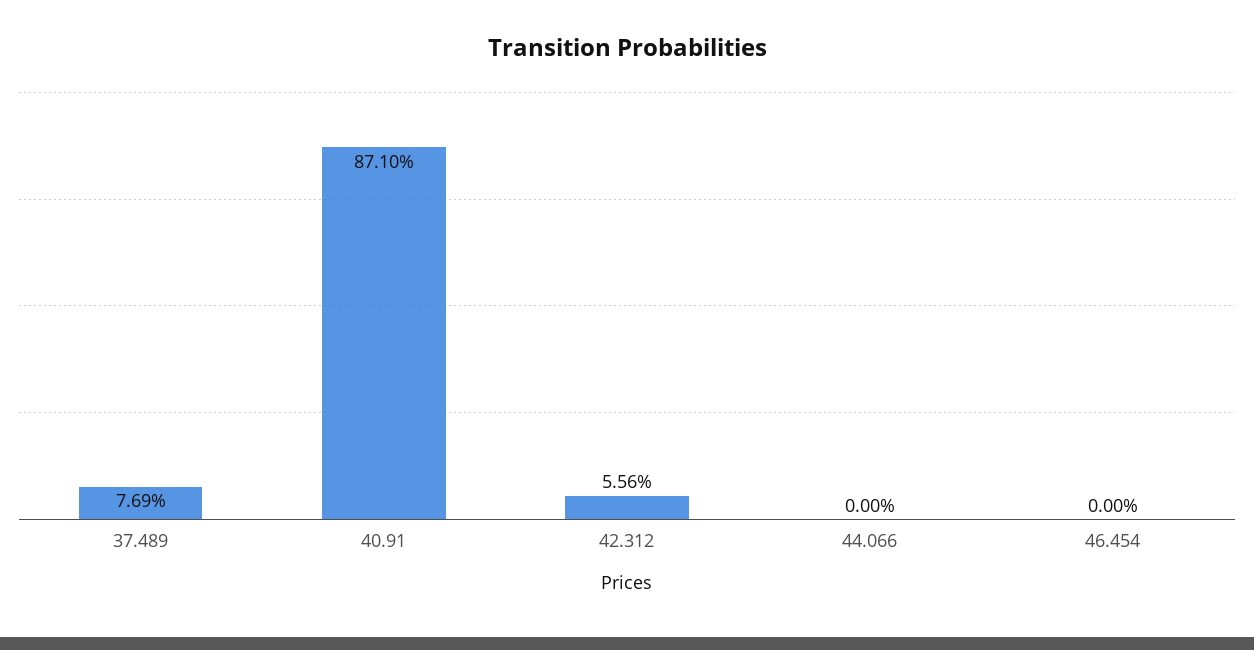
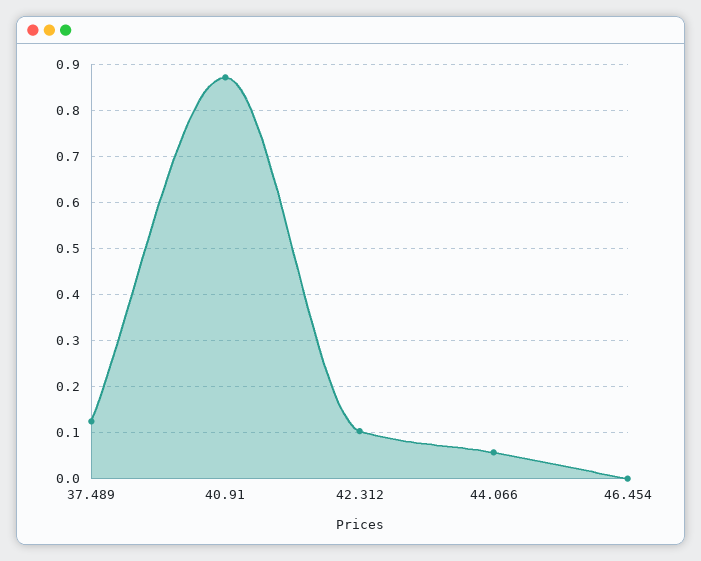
37.489: 0.0769 -> 0.12
42.312: 0.0556 -> 0.1
44.066: 0 -> 0.06

